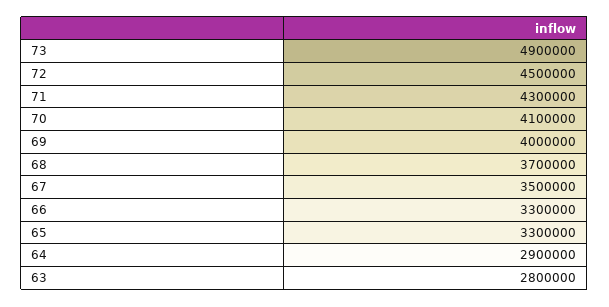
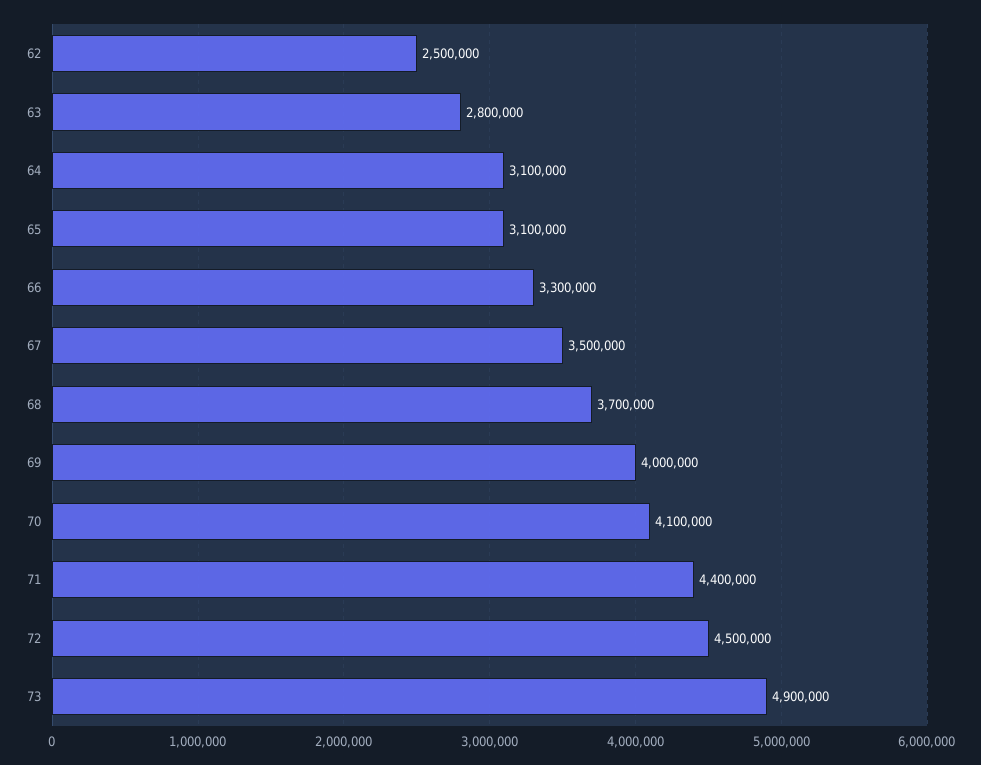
71: 4300000 -> 4400000
65: 3300000 -> 3100000
64: 2900000 -> 3100000
62: none -> 2500000

